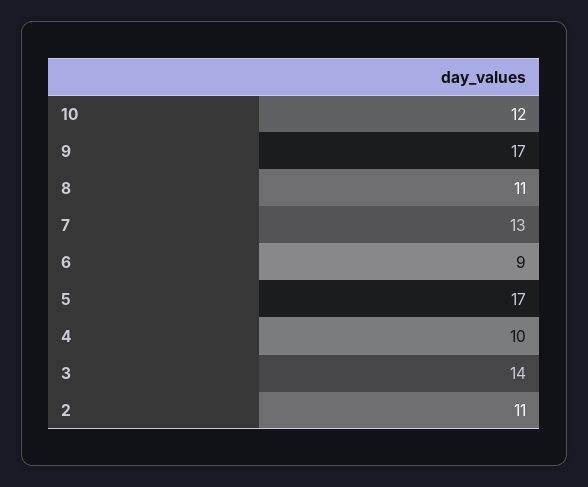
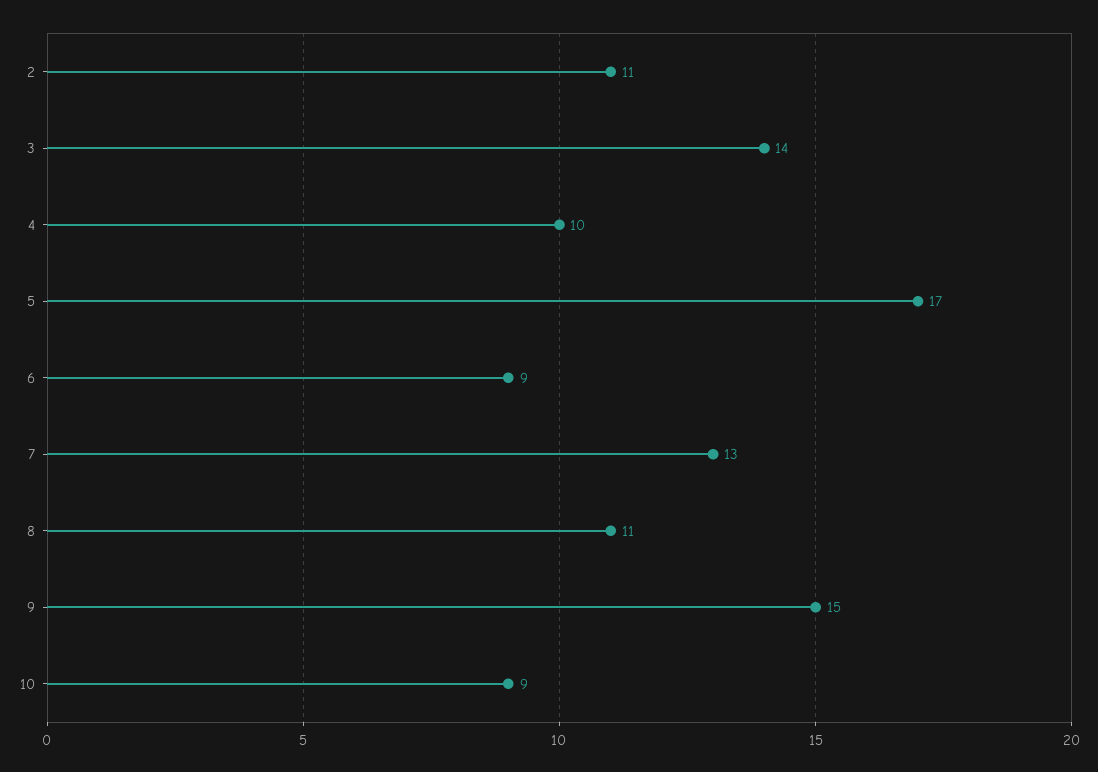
10: 12 -> 9
9: 17 -> 15

